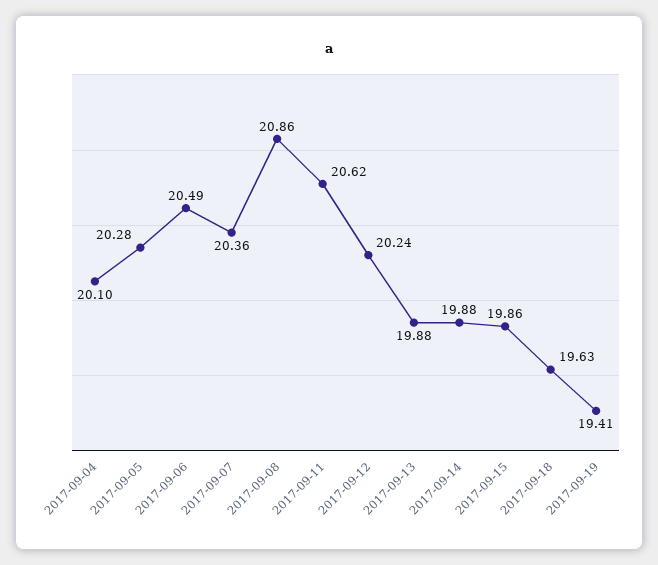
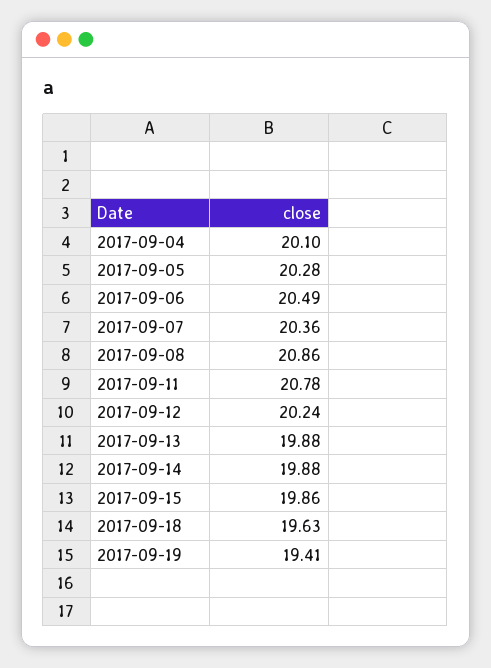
2017-09-11: 20.62 -> 20.78

